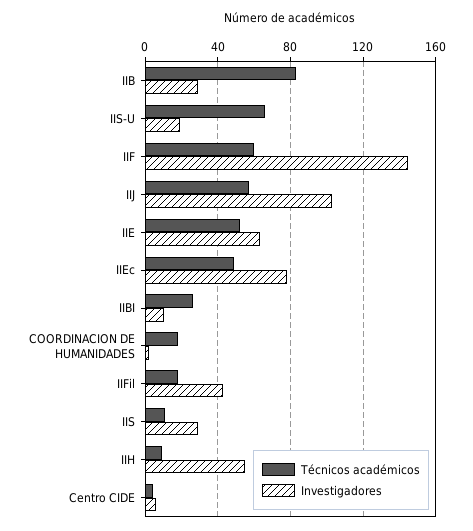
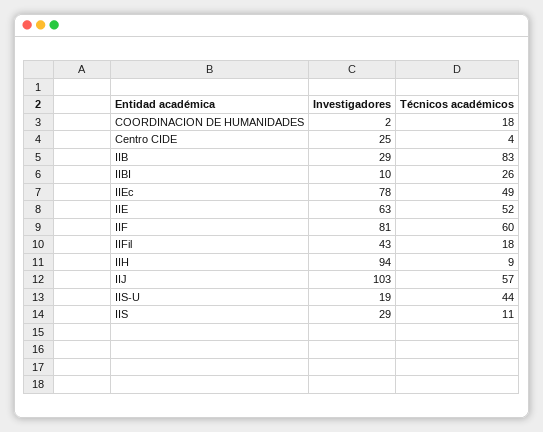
Técnicos académicos, IIS-U: 65 -> 44
Investigadores, IIF: 145 -> 81
Investigadores, IIH: 55 -> 94
Investigadores, Centro CIDE: 5 -> 25

